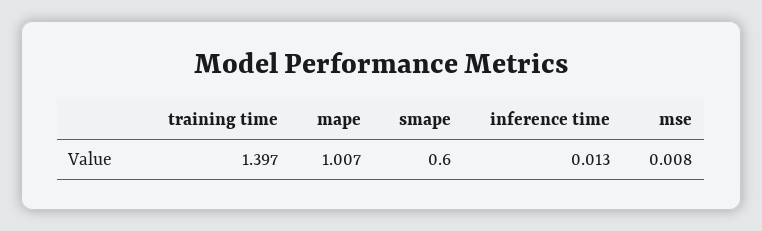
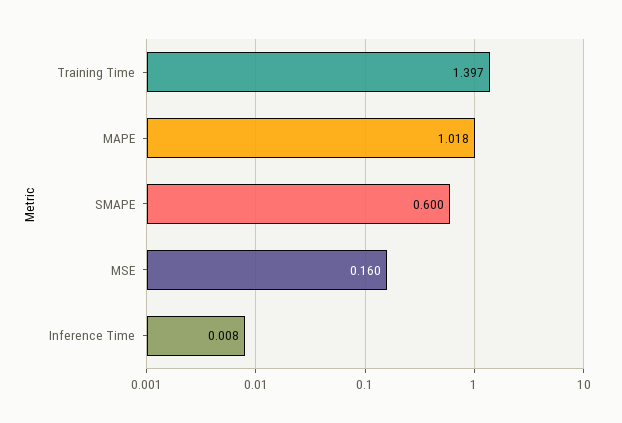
mape: 1.007 -> 1.018
inference time: 0.013 -> 0.008
mse: 0.008 -> 0.16

